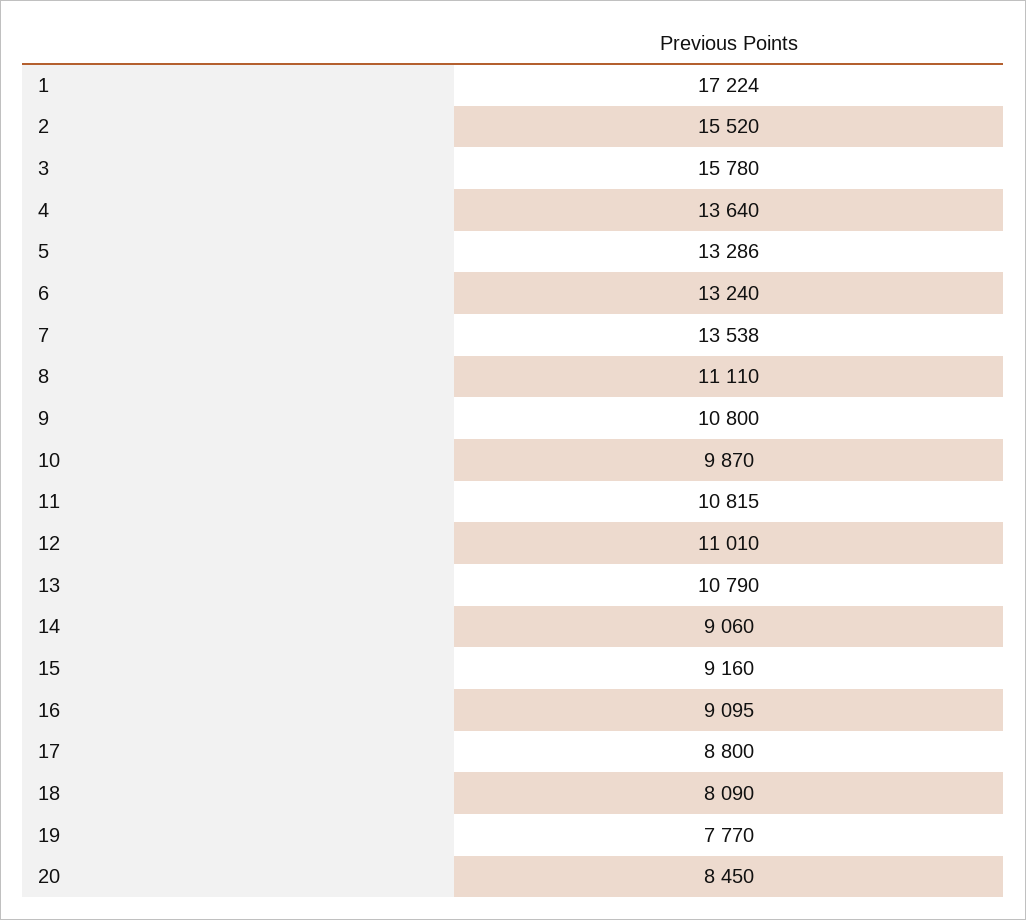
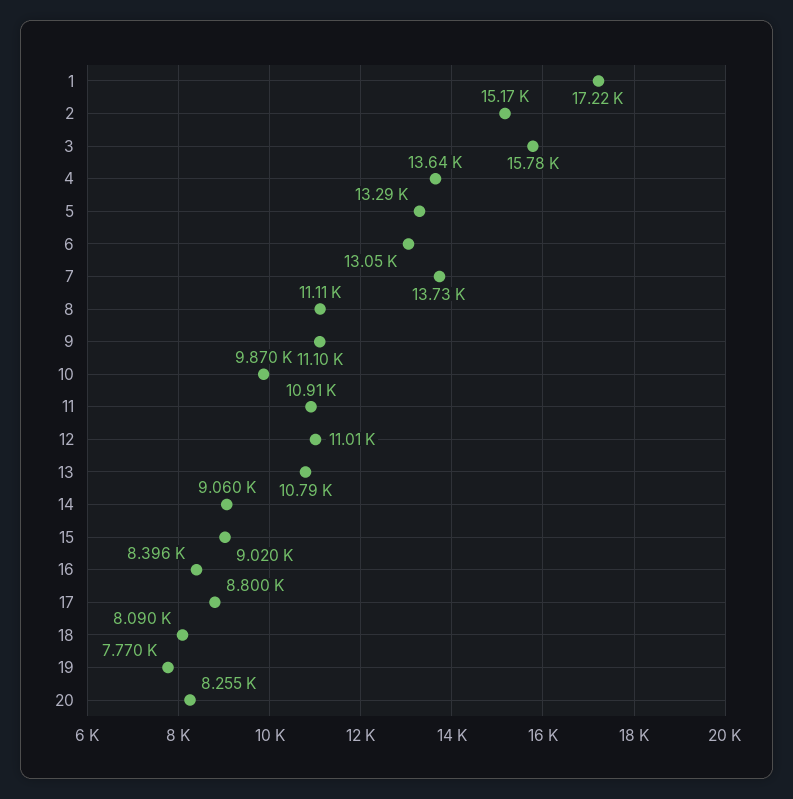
2: 15520 -> 15170
6: 13240 -> 13050
7: 13538 -> 13730
9: 10800 -> 11100
11: 10815 -> 10910
15: 9160 -> 9020
16: 9095 -> 8396
20: 8450 -> 8255

